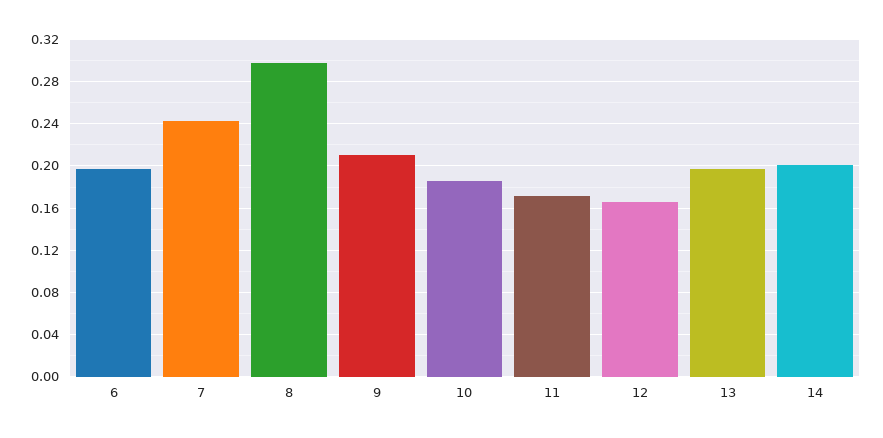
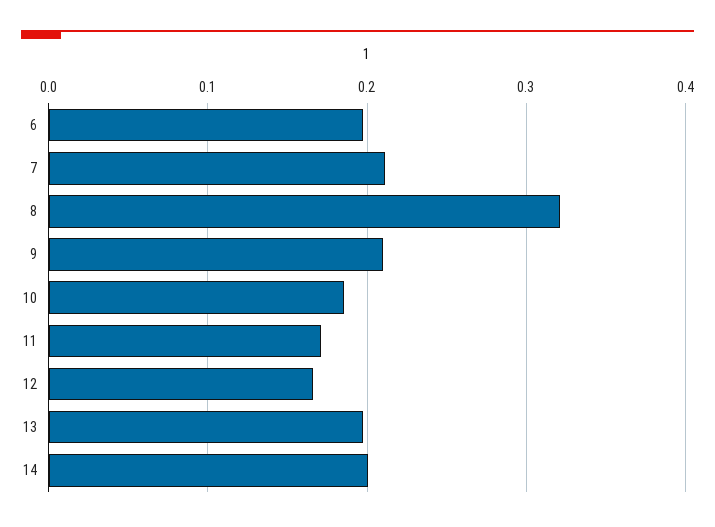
7: 0.24 -> 0.21
8: 0.3 -> 0.32

